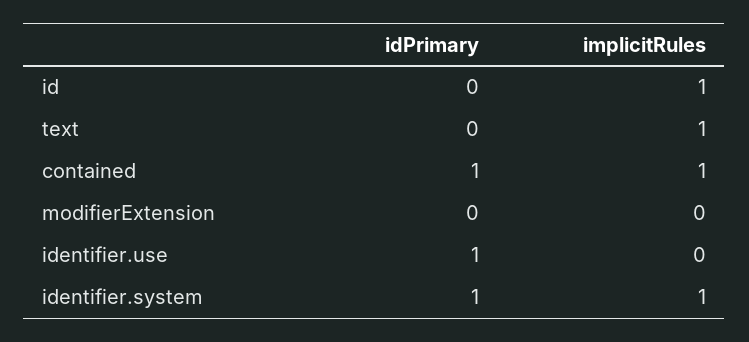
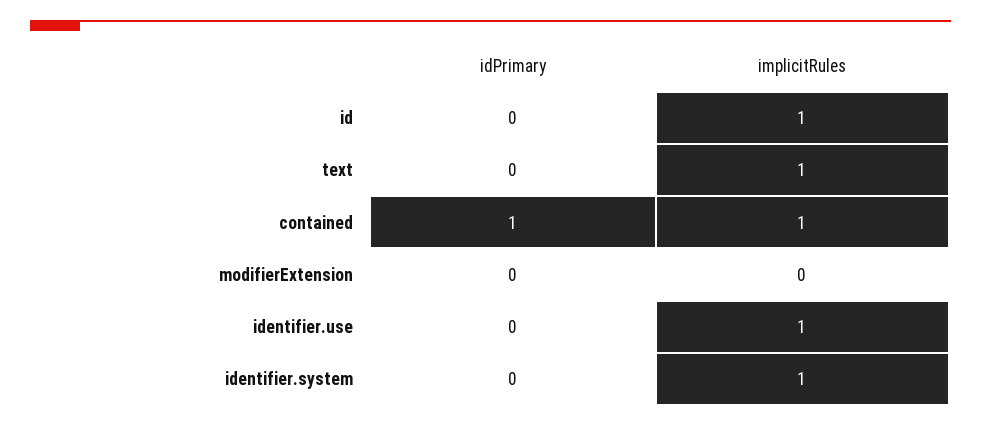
idPrimary, identifier.use: 1 -> 0
implicitRules, identifier.use: 0 -> 1
idPrimary, identifier.system: 1 -> 0

